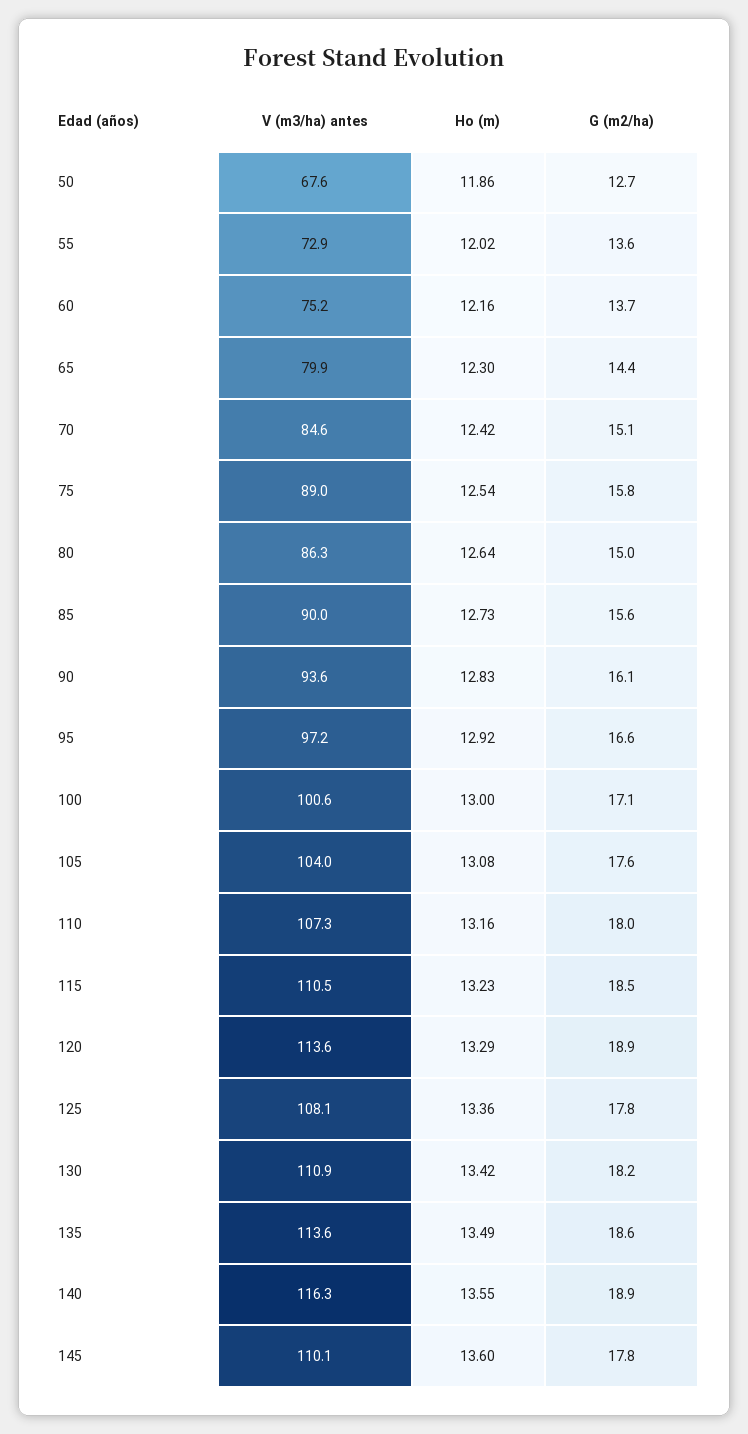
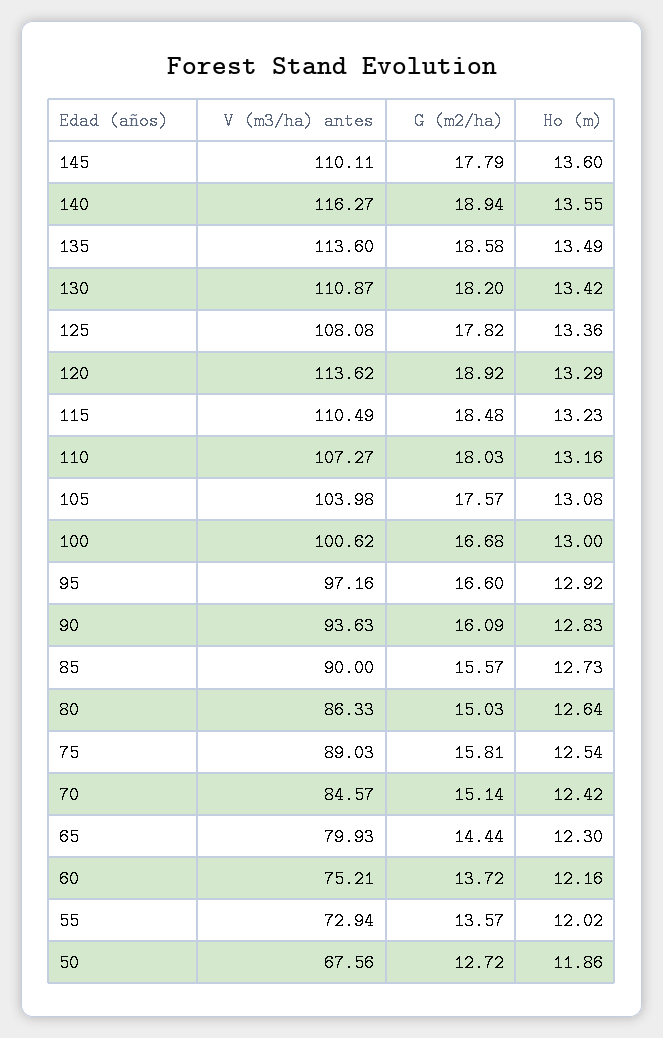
G (m2/ha), 100: 17.1 -> 16.68

